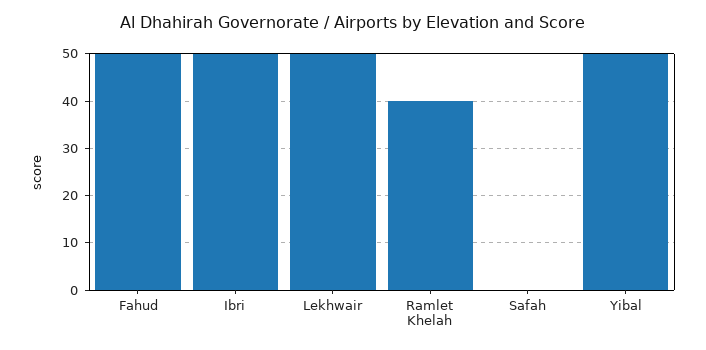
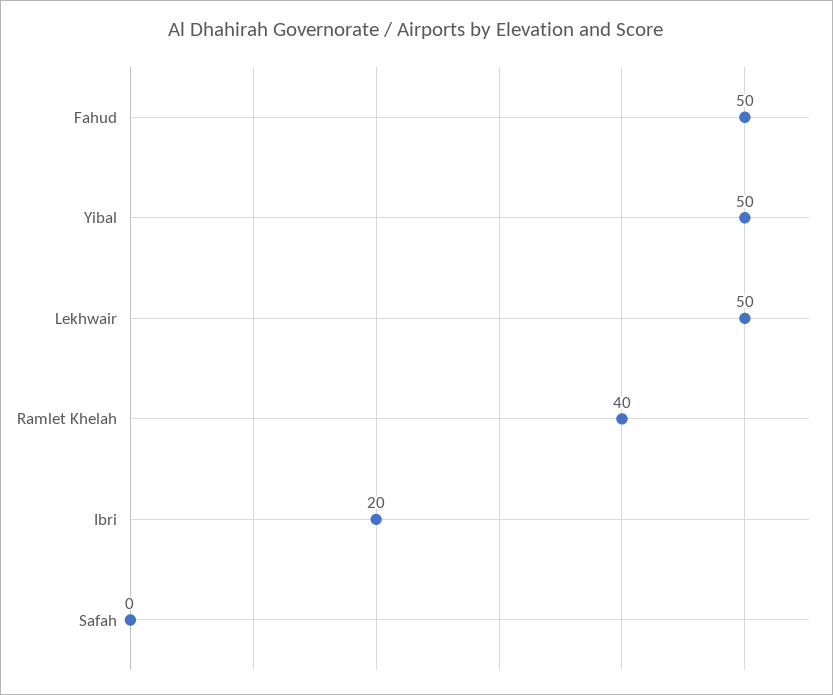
Ibri: 50 -> 20

